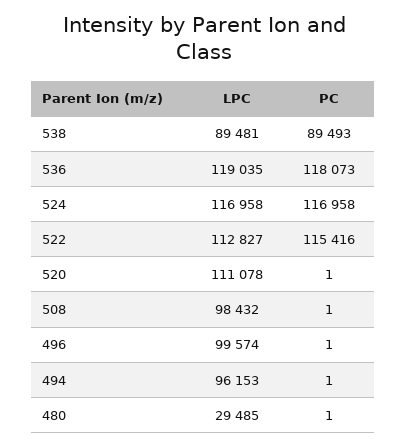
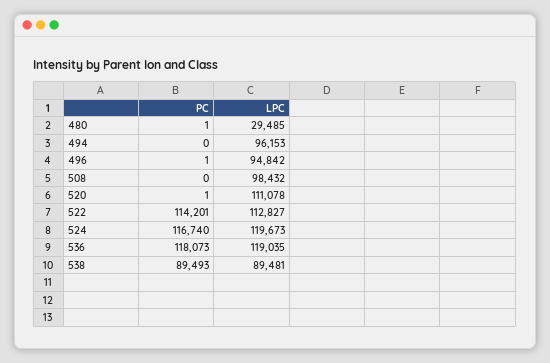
LPC, 524: 116958 -> 119673
PC, 524: 116958 -> 116740
PC, 522: 115416 -> 114201
PC, 508: 1 -> 0
LPC, 496: 99574 -> 94842
PC, 494: 1 -> 0

